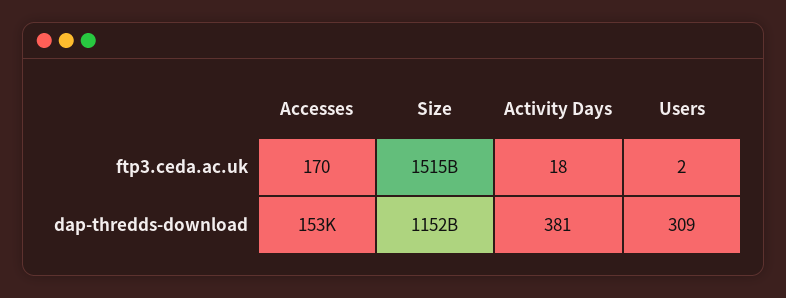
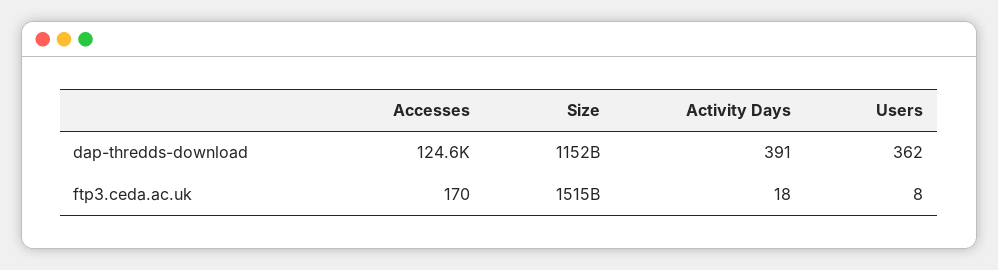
Users, ftp3.ceda.ac.uk: 2 -> 8
Accesses, dap-thredds-download: 153000 -> 124600
Activity Days, dap-thredds-download: 381 -> 391
Users, dap-thredds-download: 309 -> 362

